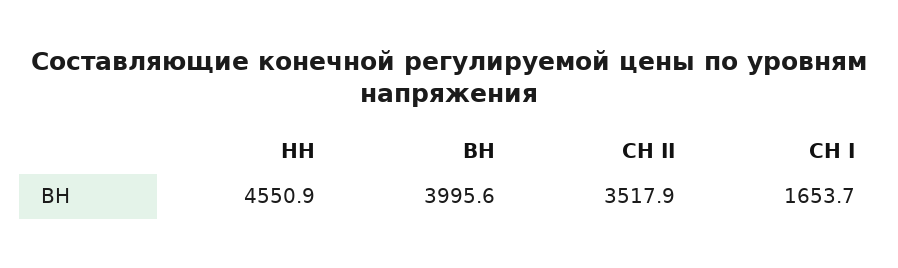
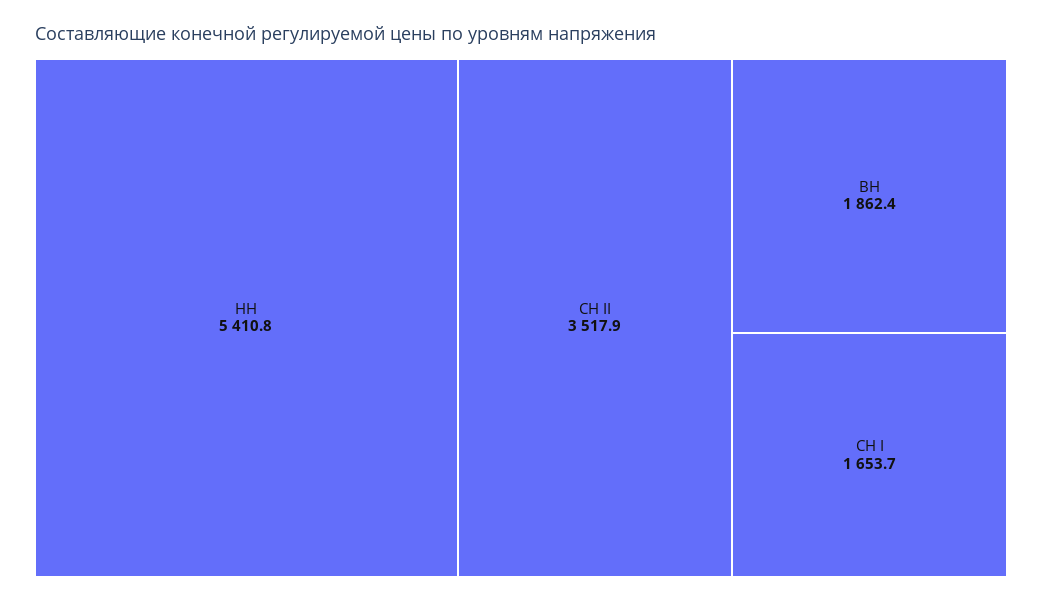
НН: 4550.9 -> 5410.8
ВН: 3995.6 -> 1862.4

